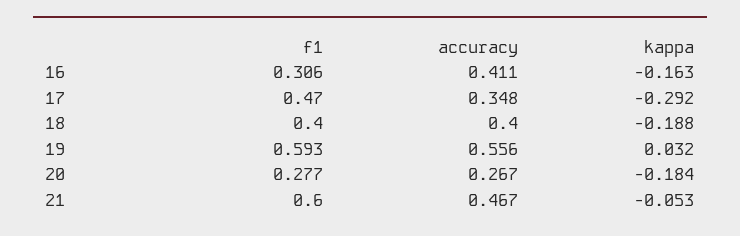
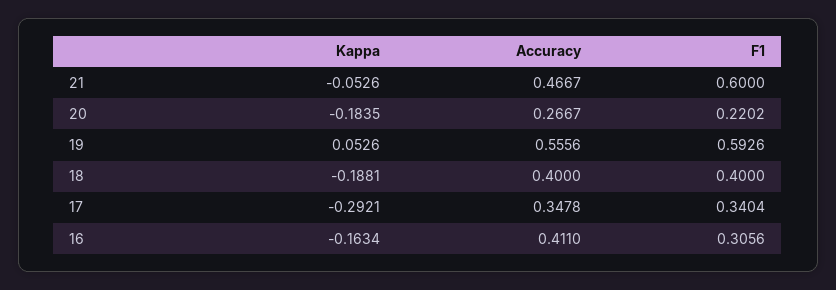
f1, 17: 0.47 -> 0.3404
kappa, 19: 0.032 -> 0.0526
f1, 20: 0.277 -> 0.2202

